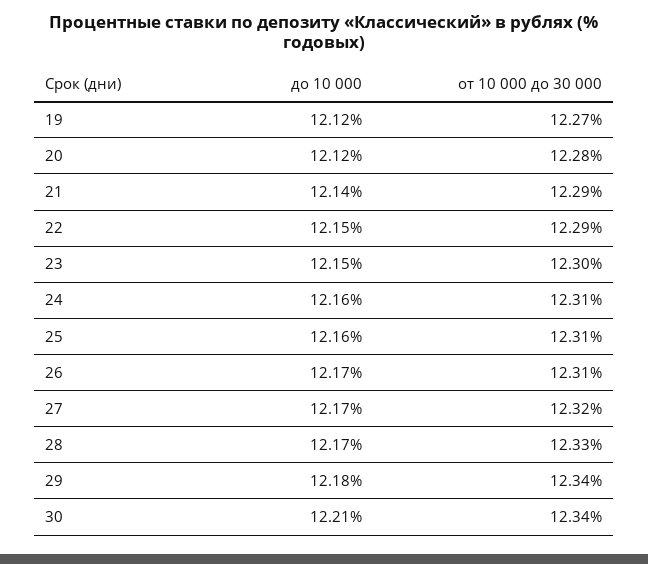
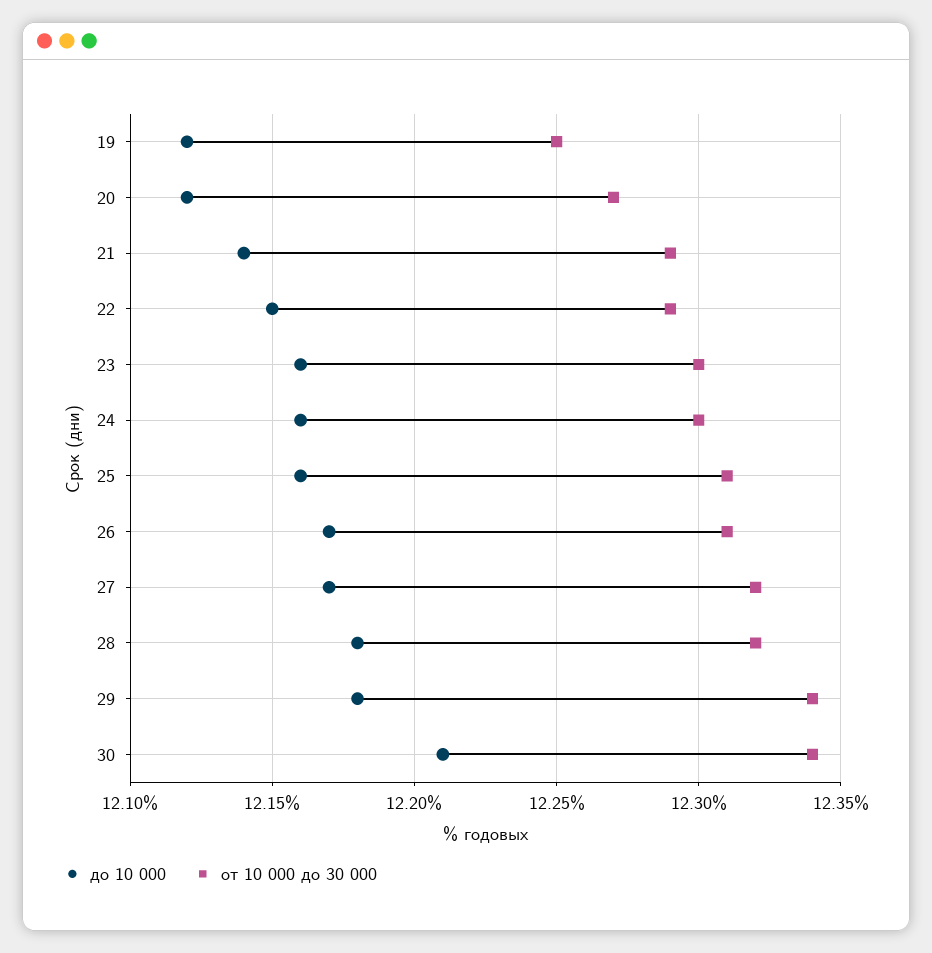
от 10 000 до 30 000, 19: 12.27 -> 12.25
от 10 000 до 30 000, 20: 12.28 -> 12.27
до 10 000, 23: 12.15 -> 12.16
от 10 000 до 30 000, 24: 12.31 -> 12.3
до 10 000, 28: 12.17 -> 12.18
от 10 000 до 30 000, 28: 12.33 -> 12.32

